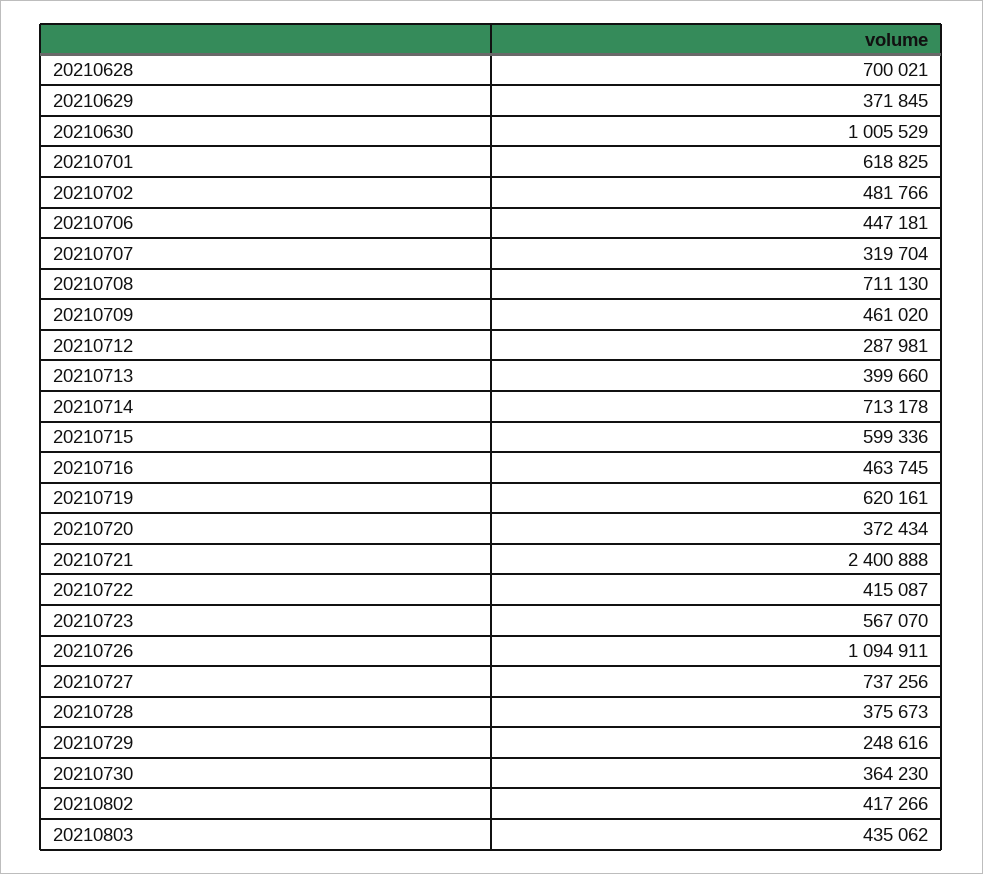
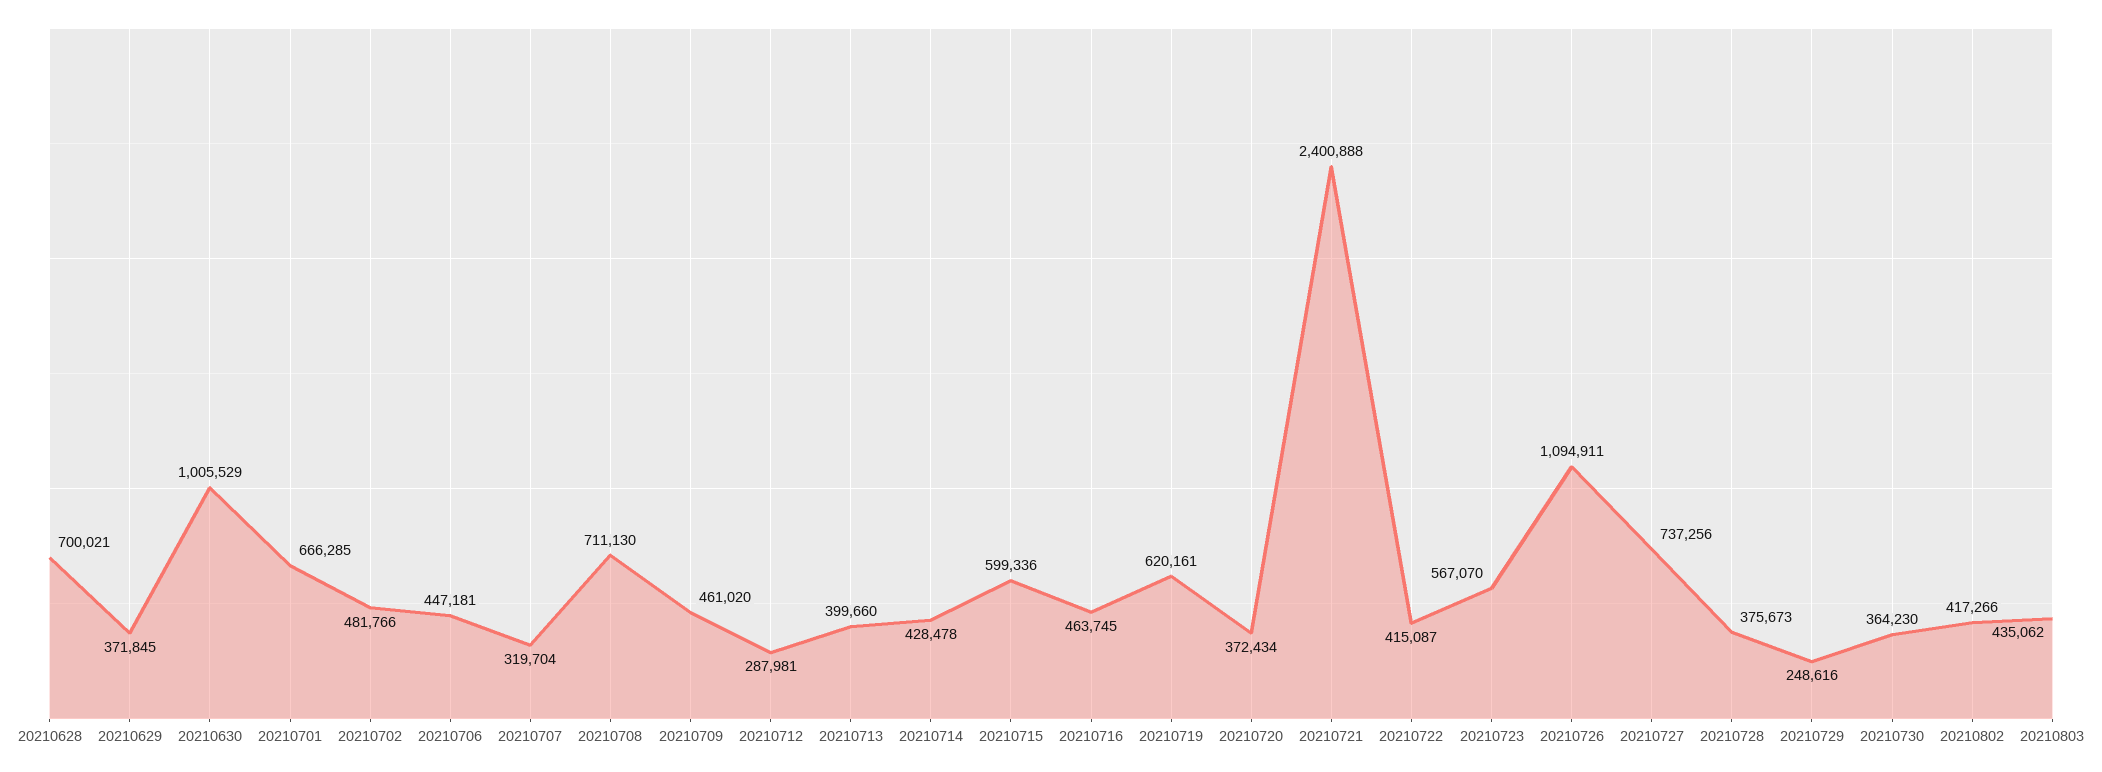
20210701: 618825 -> 666285
20210714: 713178 -> 428478

